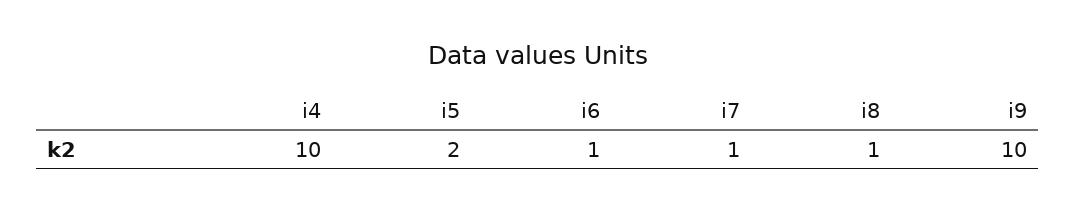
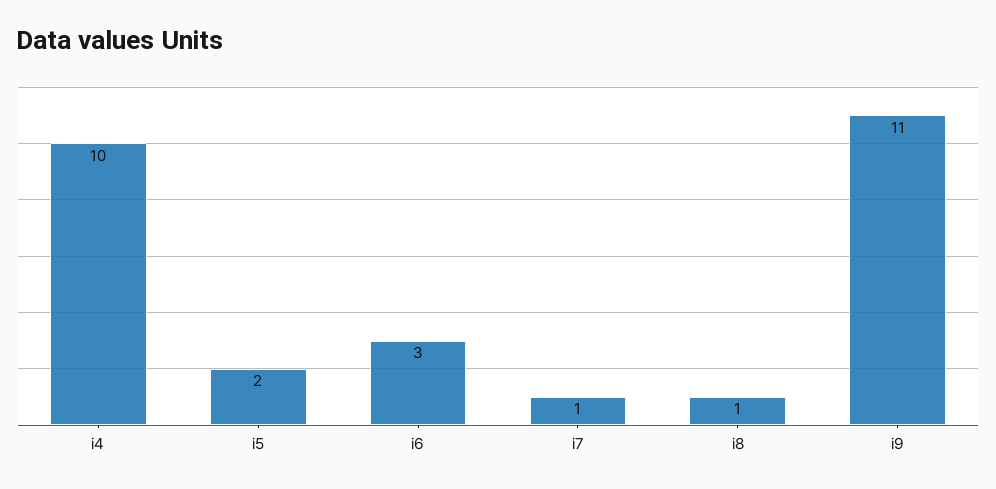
i6: 1 -> 3
i9: 10 -> 11

